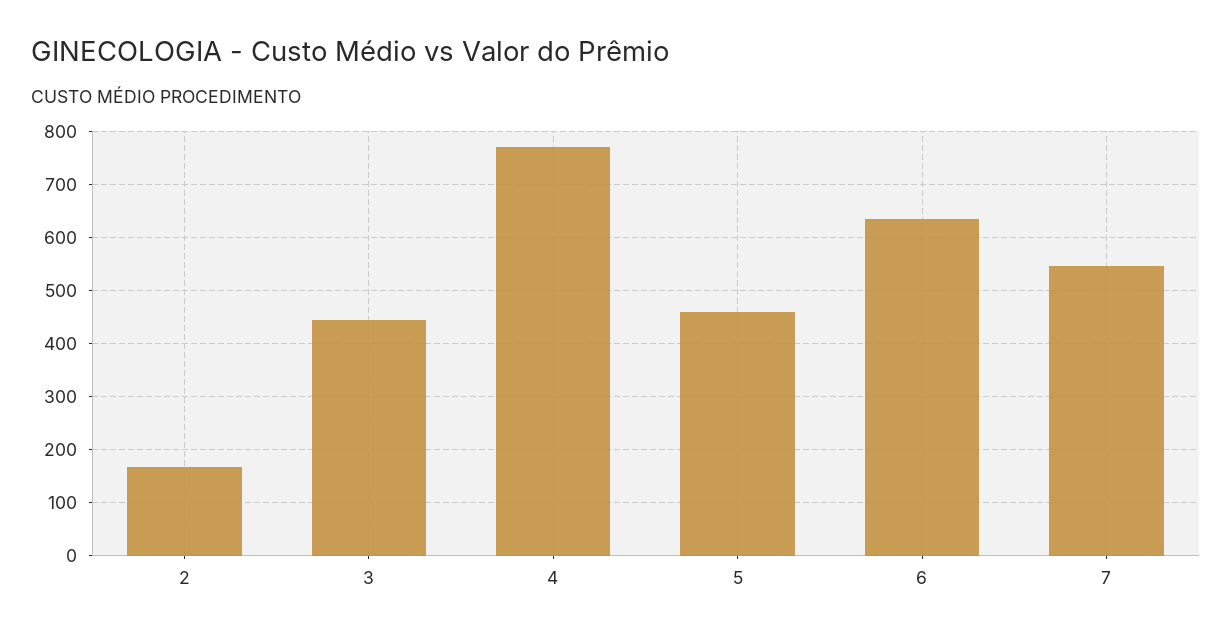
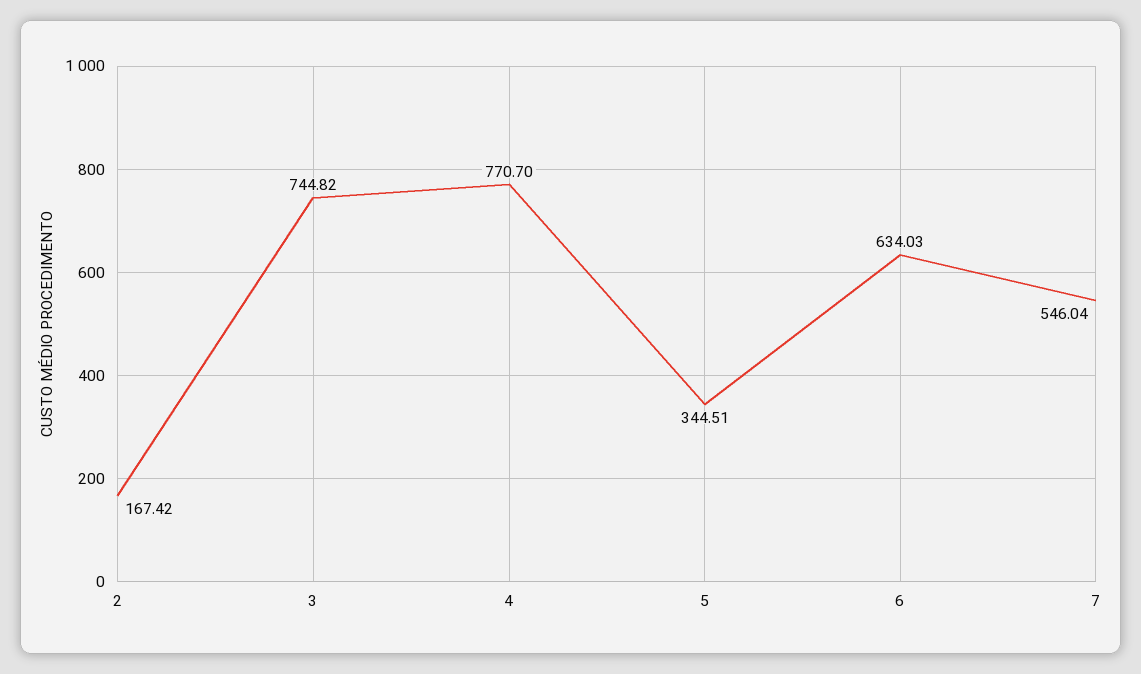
3: 440 -> 744.82
5: 460 -> 344.51

